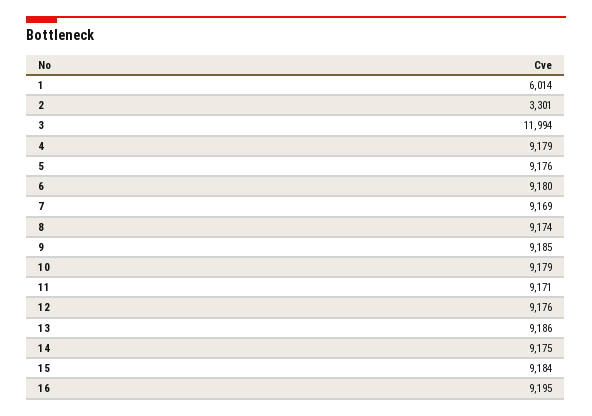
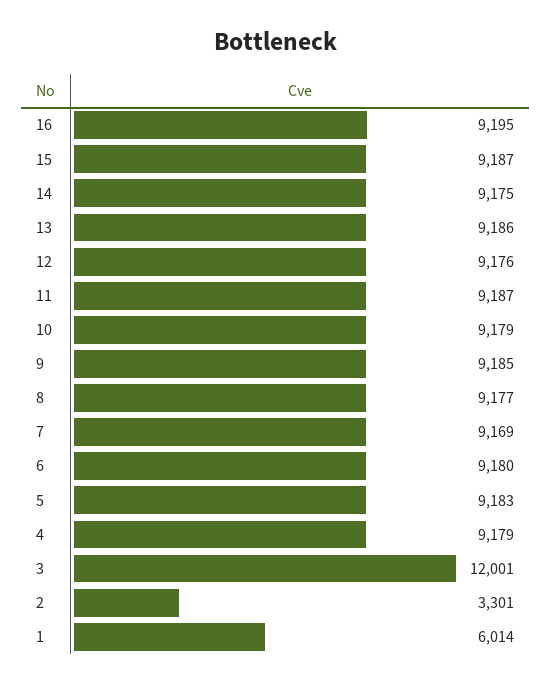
3: 11994 -> 12001
5: 9176 -> 9183
8: 9174 -> 9177
11: 9171 -> 9187
15: 9184 -> 9187

